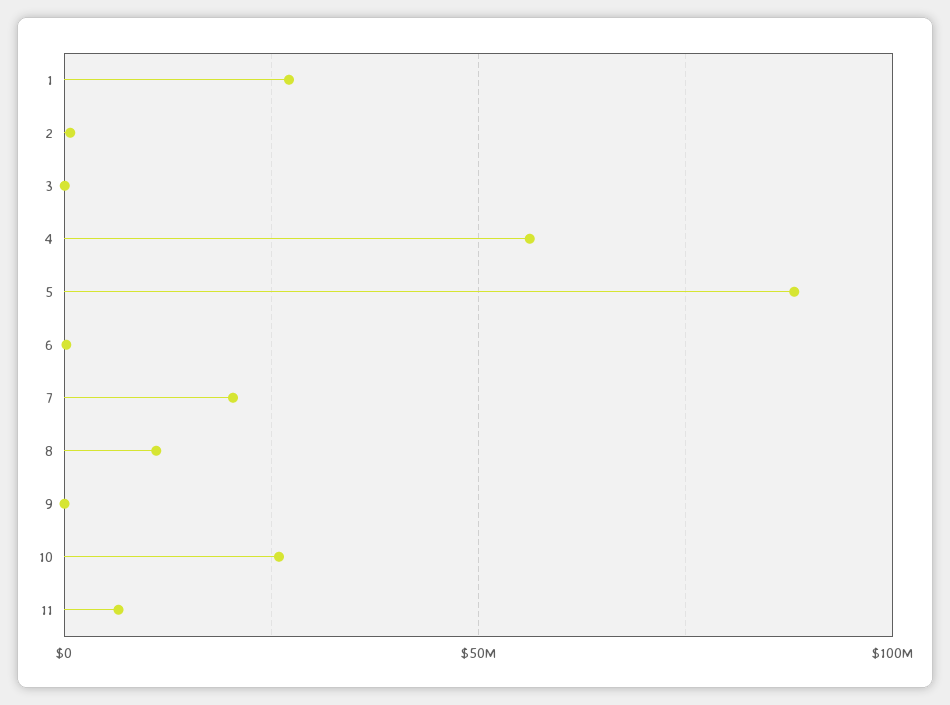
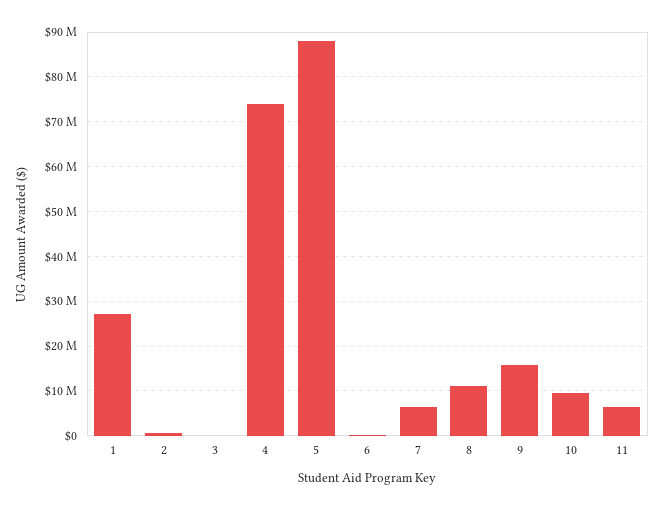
4: 55000000 -> 74000000
7: 20000000 -> 6000000
9: 0 -> 16000000
10: 25000000 -> 10000000

